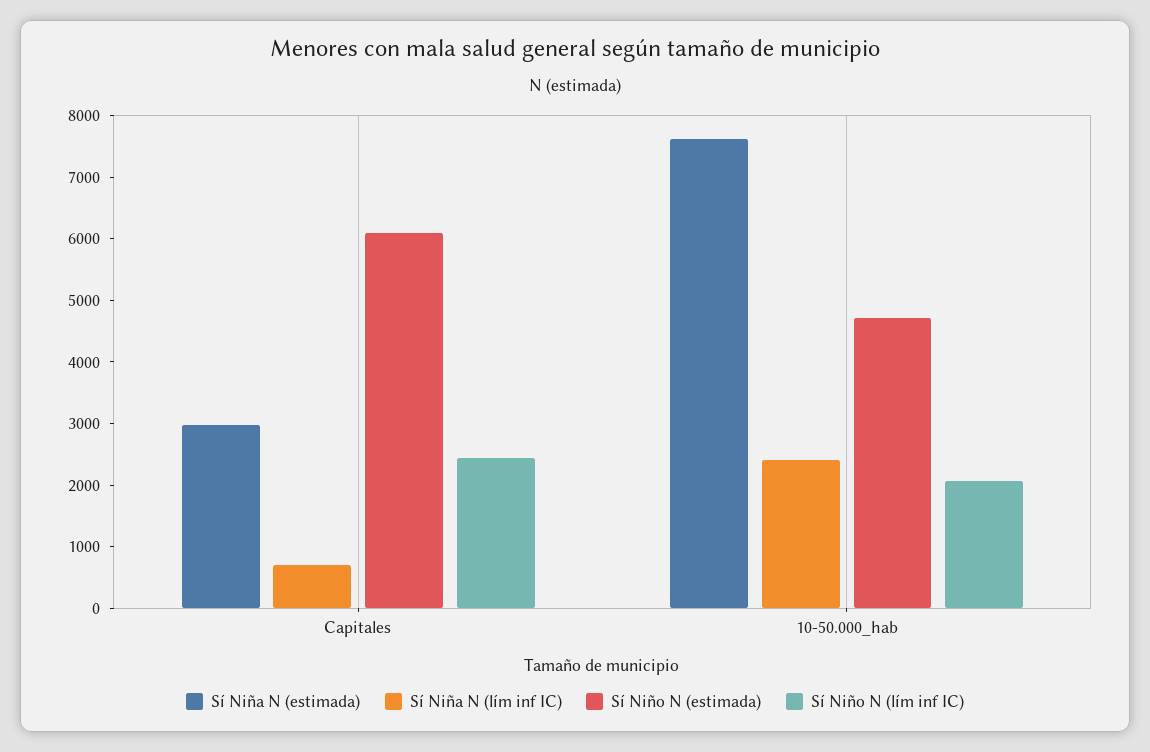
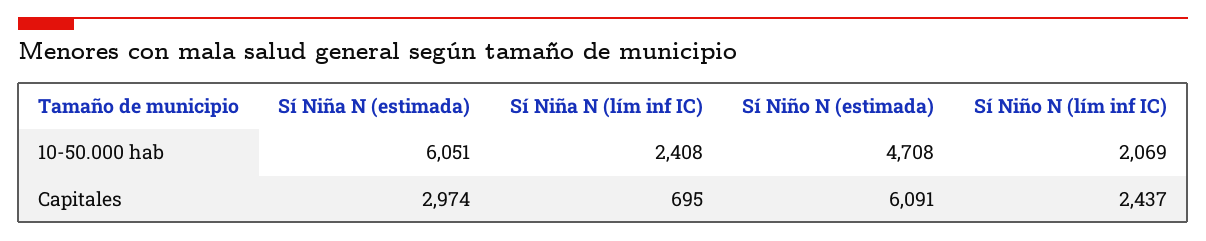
Sí Niña N (estimada), 10-50.000_hab: 7600 -> 6051

